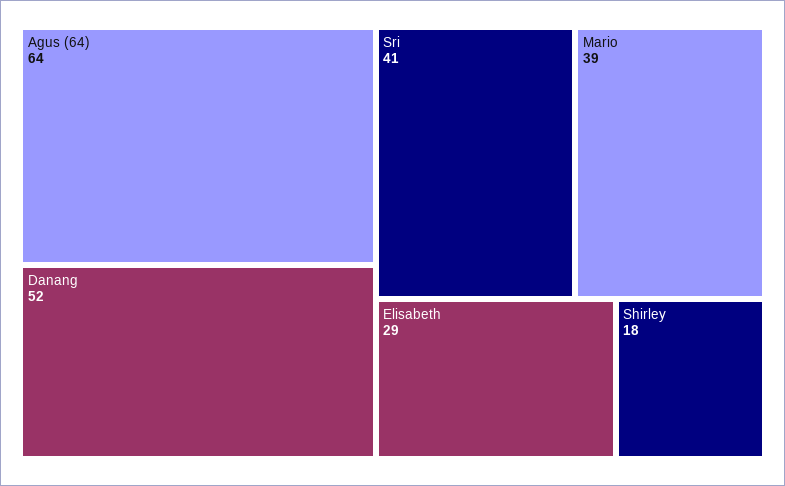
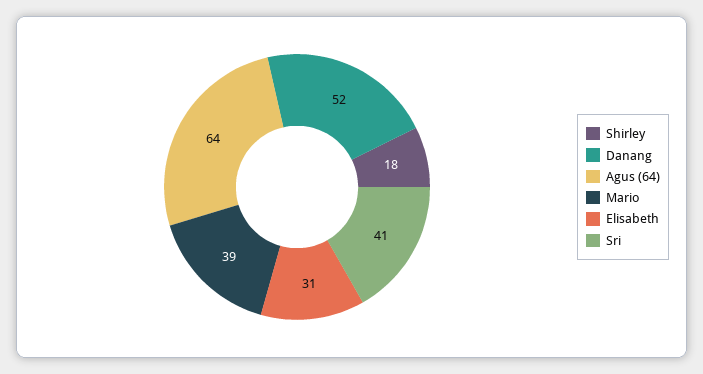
Elisabeth: 29 -> 31

